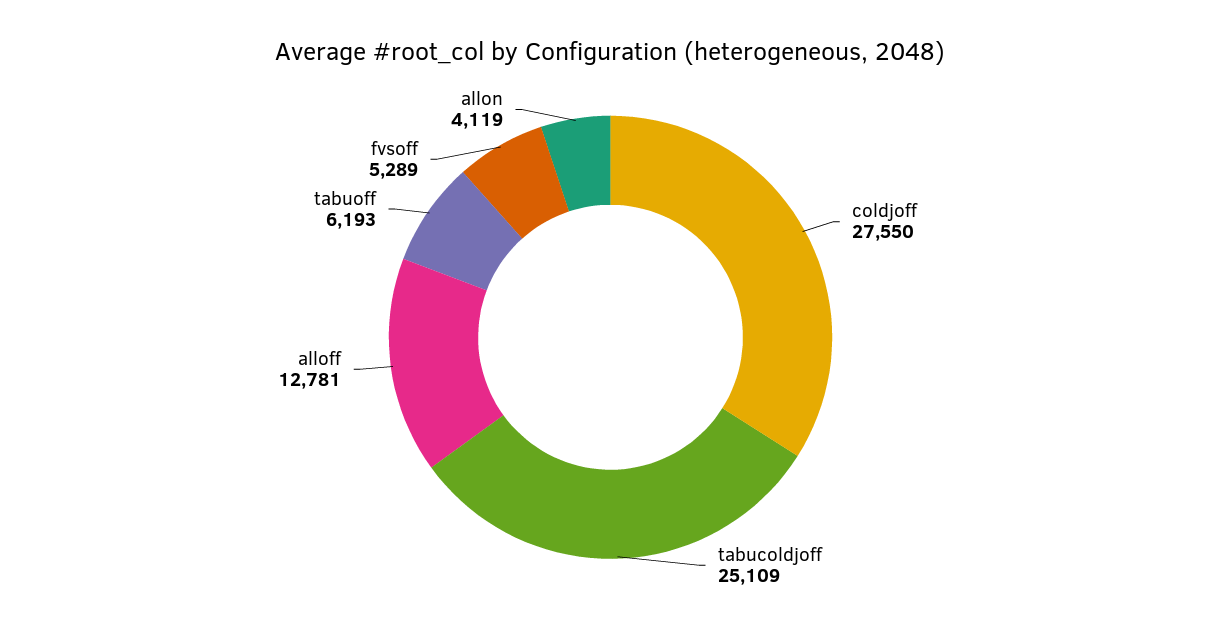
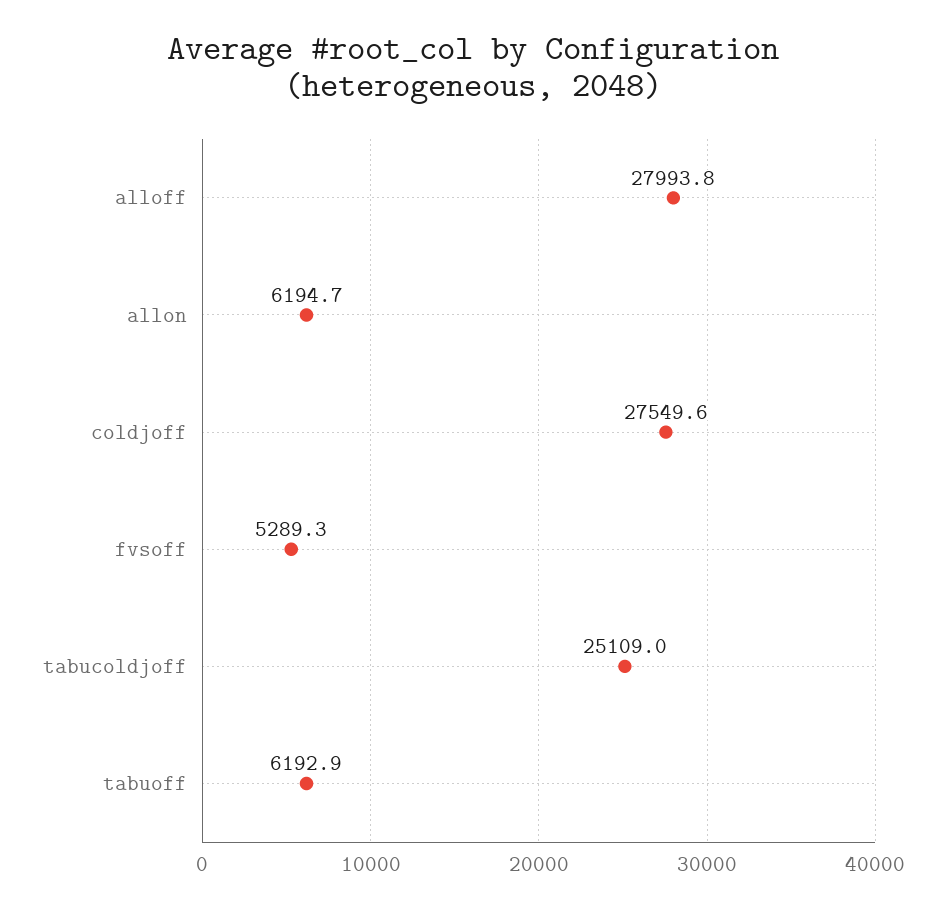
alloff: 12781 -> 27993.8
allon: 4119 -> 6194.7

